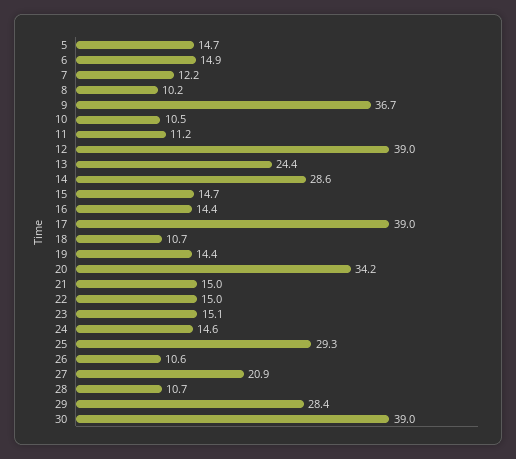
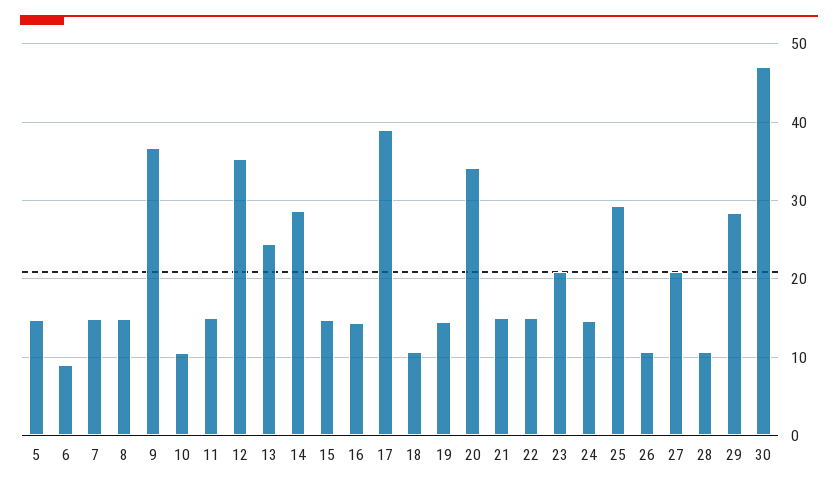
6: 14.9 -> 9
7: 12.2 -> 15
8: 10.2 -> 15
11: 11.2 -> 15
12: 39 -> 35
23: 15.1 -> 21
30: 39 -> 47

